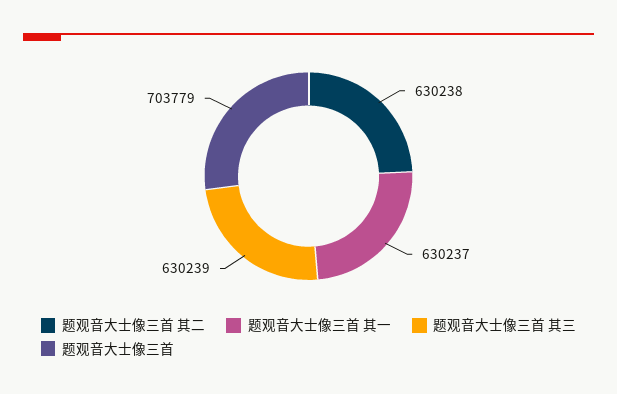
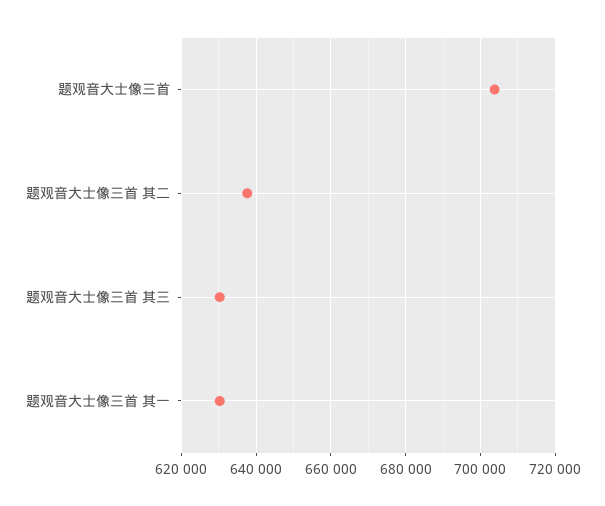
题观音大士像三首 其二: 630238 -> 638000

